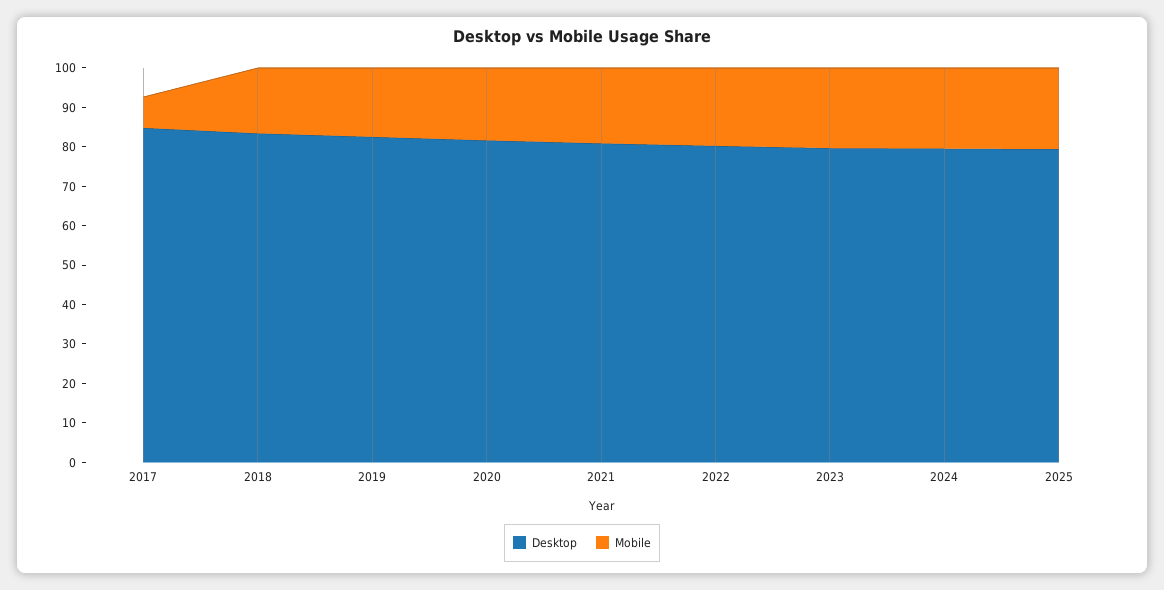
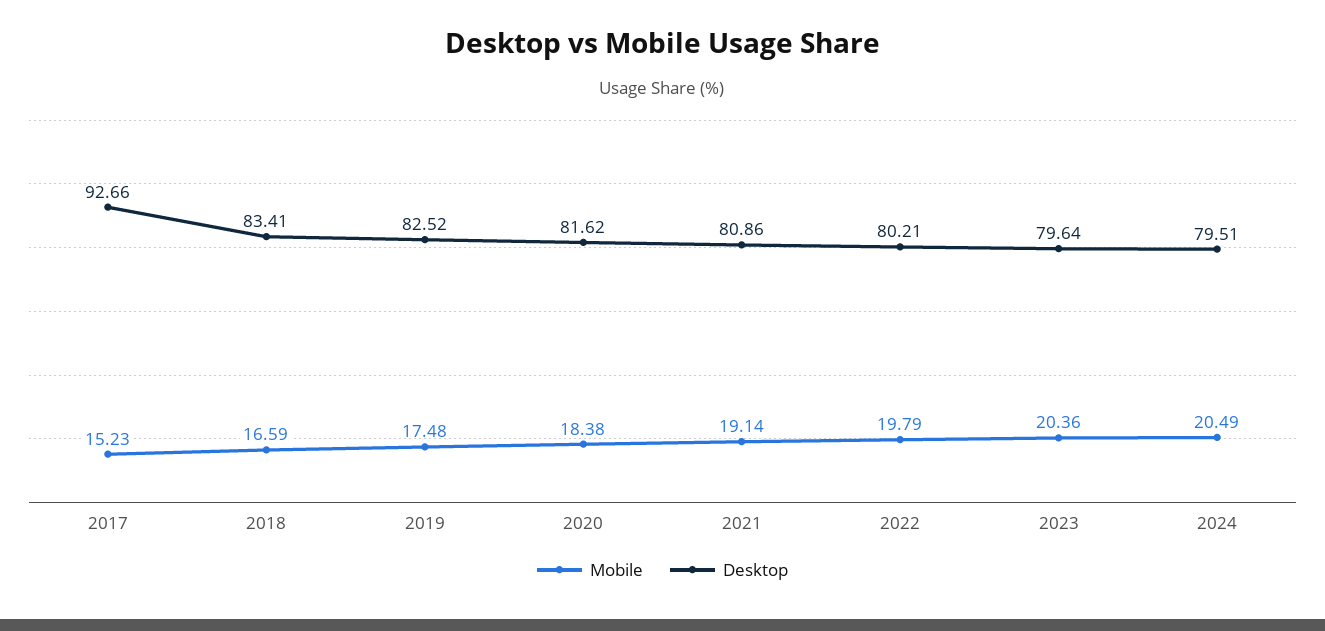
Desktop, 2017: 85 -> 92.66
Mobile, 2017: 7.5 -> 15.23
Desktop, 2025: 80 -> none
Mobile, 2025: 20 -> none

